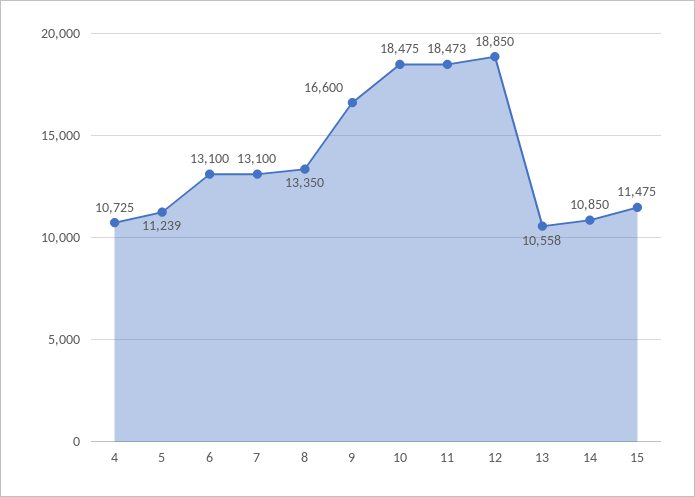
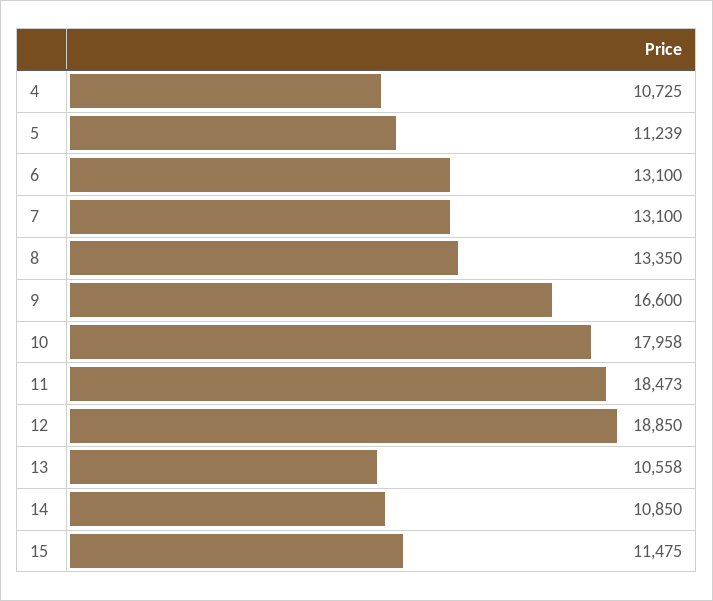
10: 18475 -> 17958

